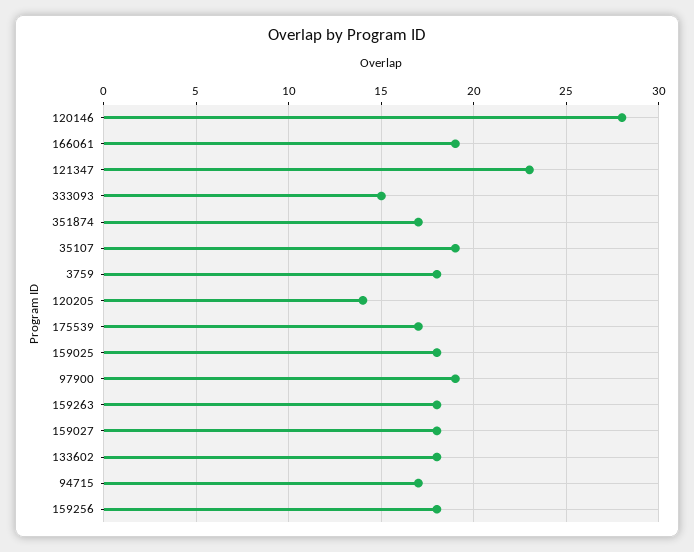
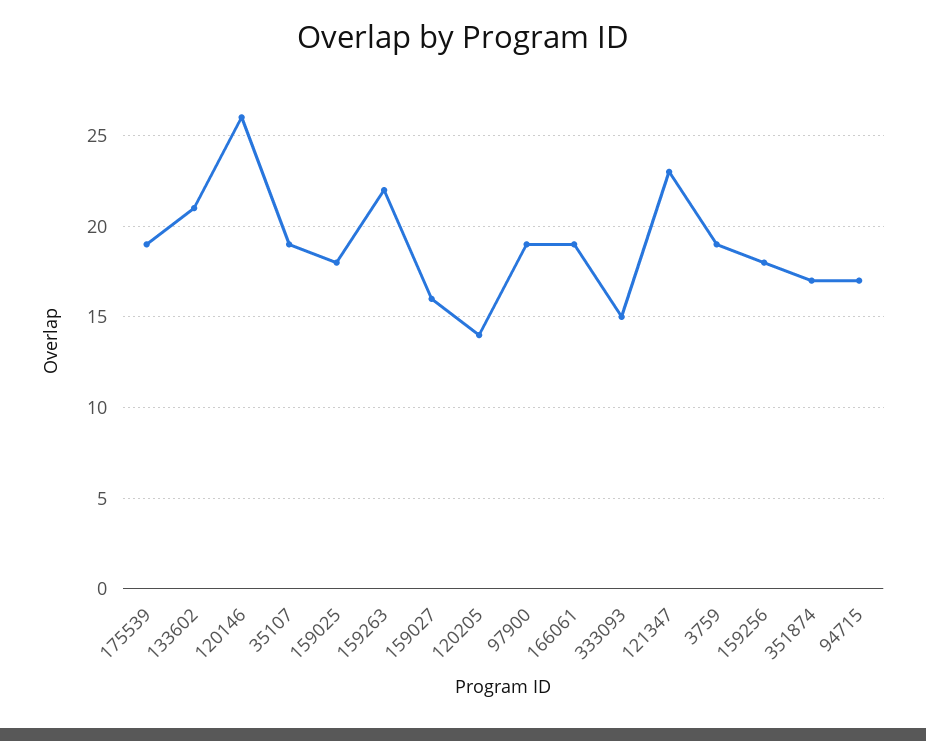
120146: 28 -> 26
3759: 18 -> 19
175539: 17 -> 19
159263: 18 -> 22
159027: 18 -> 16
133602: 18 -> 21

